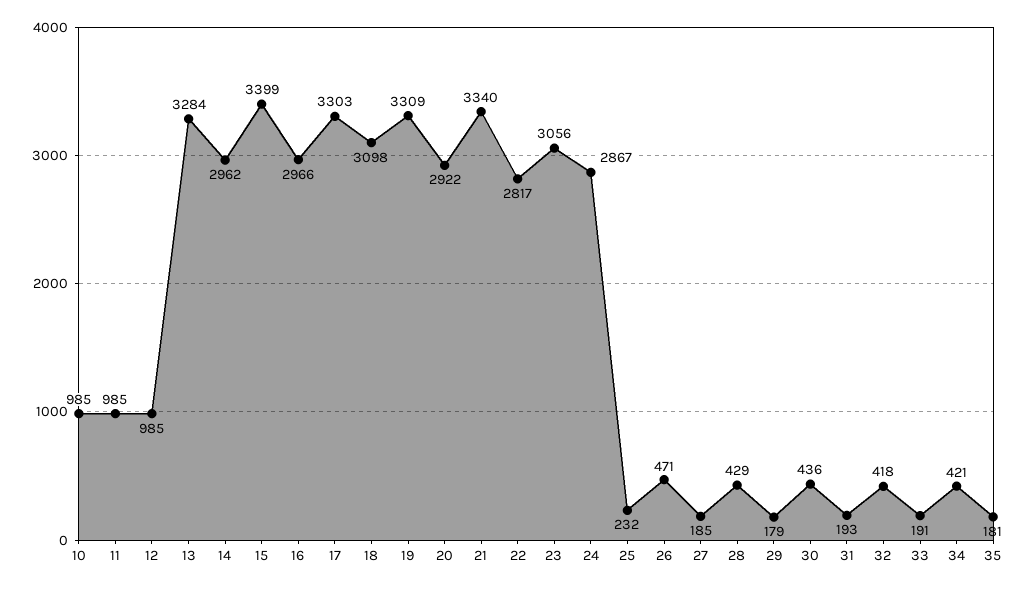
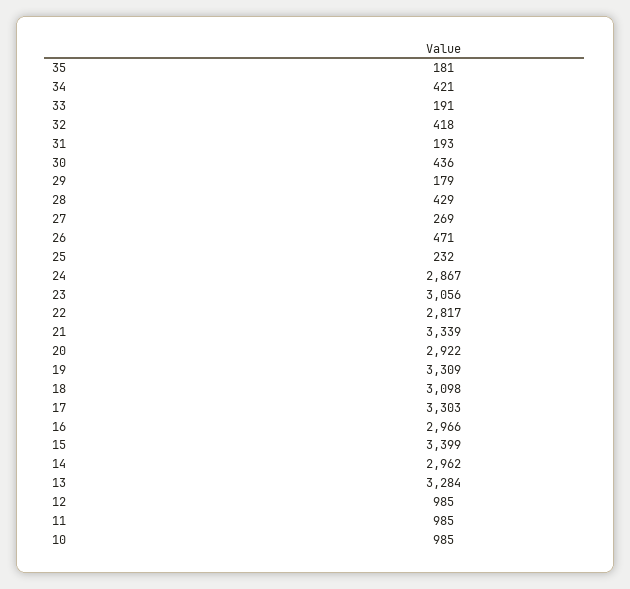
21: 3340 -> 3339
27: 185 -> 269

